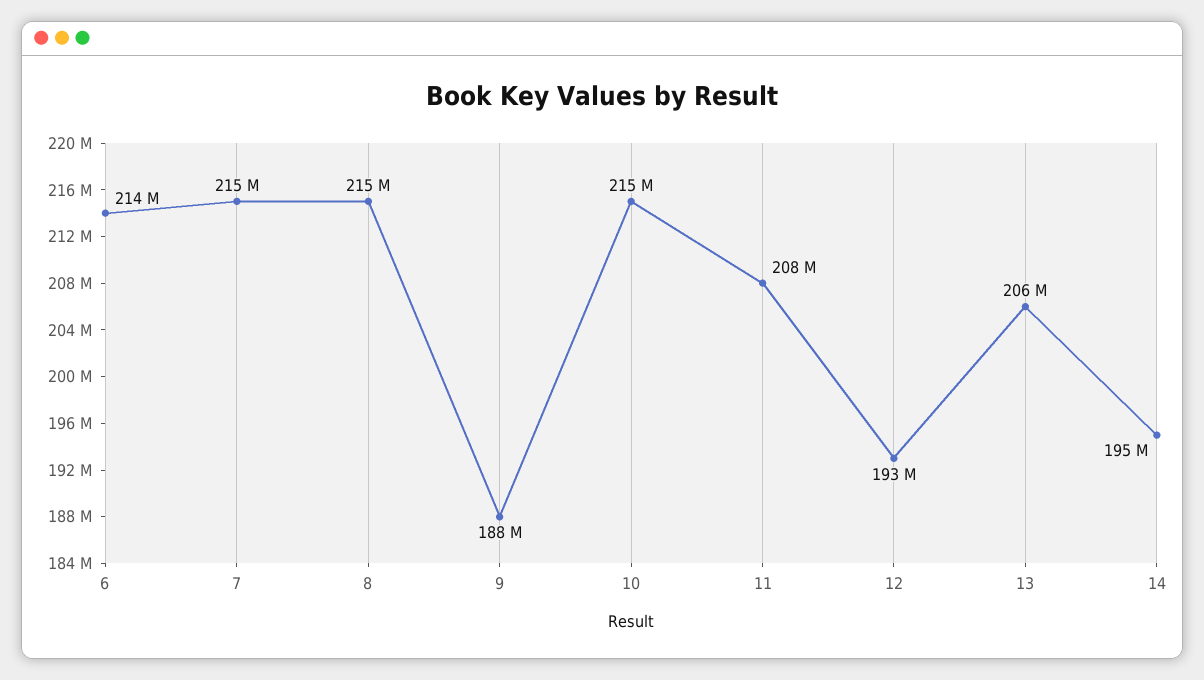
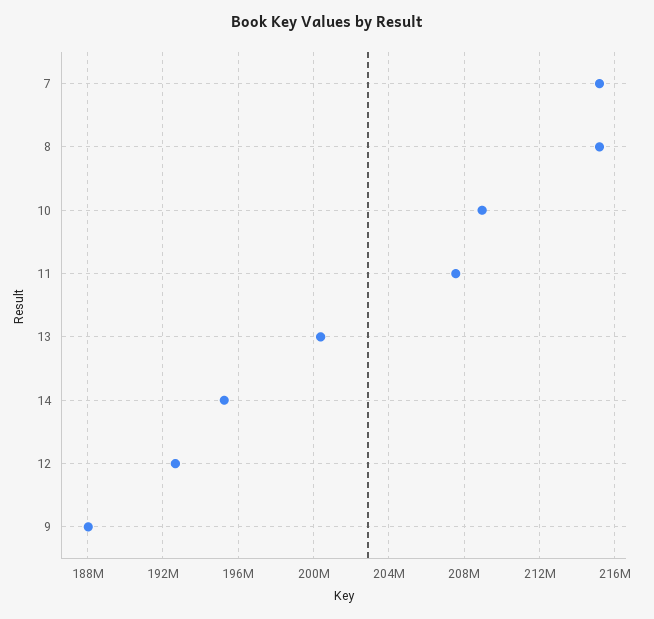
6: 214000000 -> none
10: 215000000 -> 209000000
13: 206000000 -> 200500000

